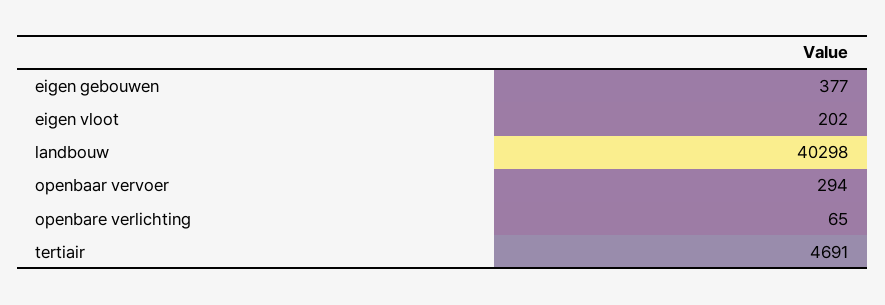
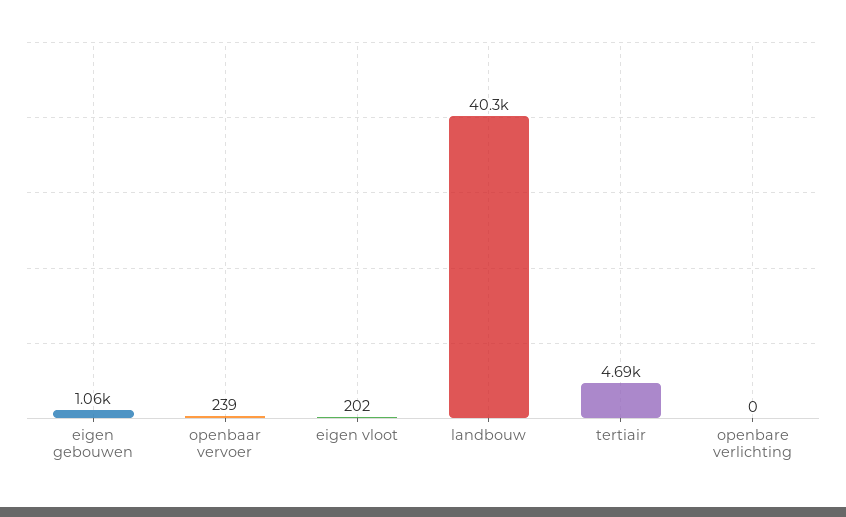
eigen gebouwen: 377 -> 1060
openbaar vervoer: 294 -> 239
openbare verlichting: 65 -> 0

